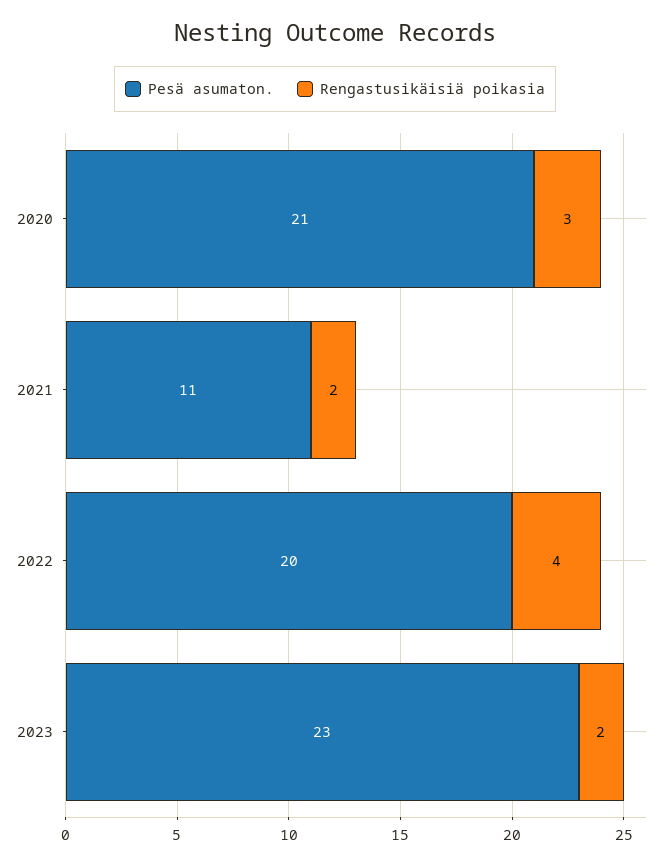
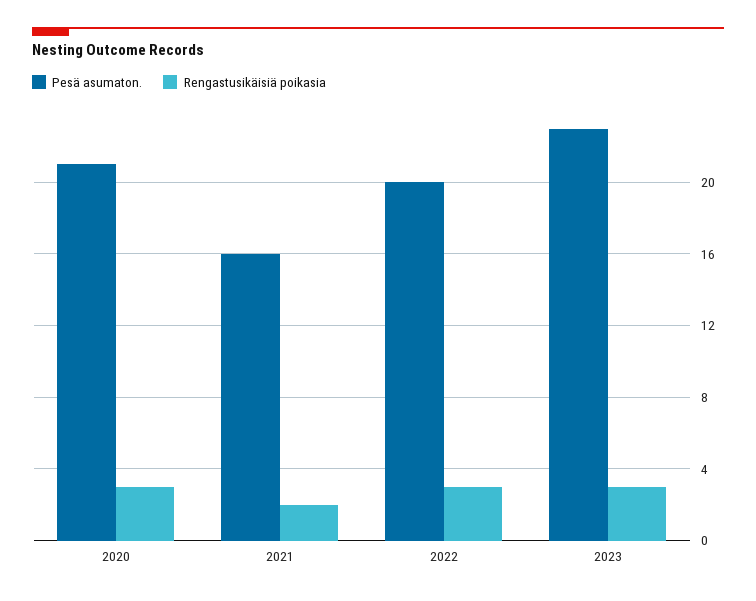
Pesä asumaton., 2021: 11 -> 16
Rengastusikäisiä poikasia, 2022: 4 -> 3
Rengastusikäisiä poikasia, 2023: 2 -> 3

